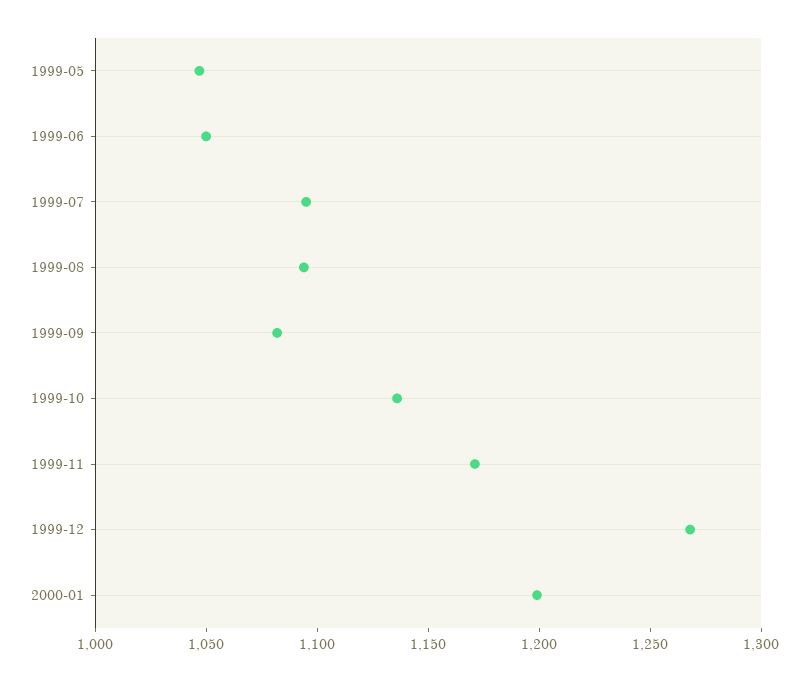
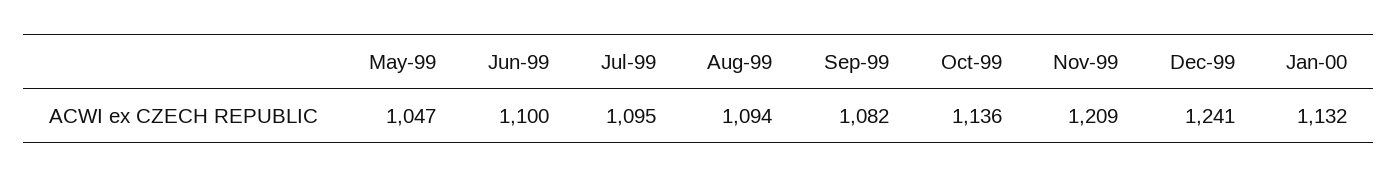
1999-06: 1050 -> 1100
1999-11: 1170 -> 1209
1999-12: 1270 -> 1241
2000-01: 1200 -> 1132

